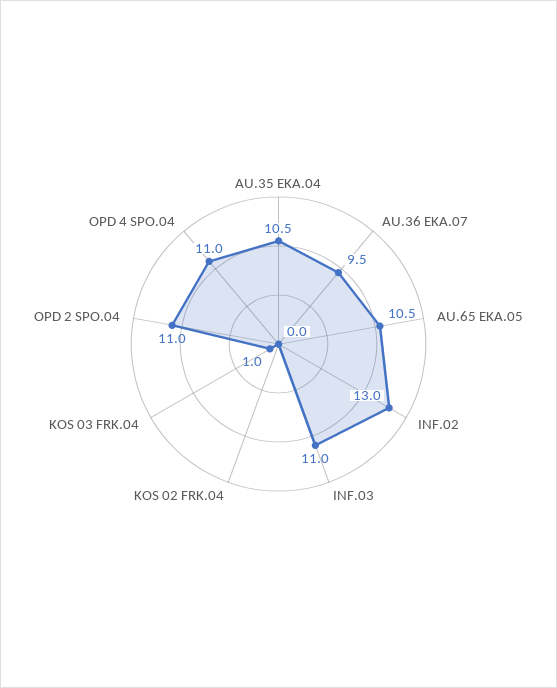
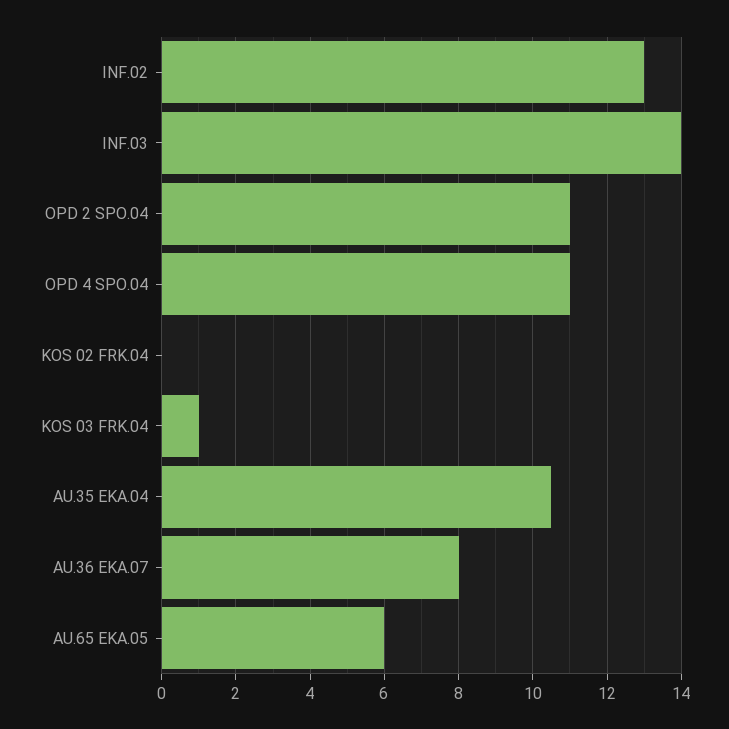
AU.36 EKA.07: 9.5 -> 8
AU.65 EKA.05: 10.5 -> 6
INF.03: 11 -> 14

